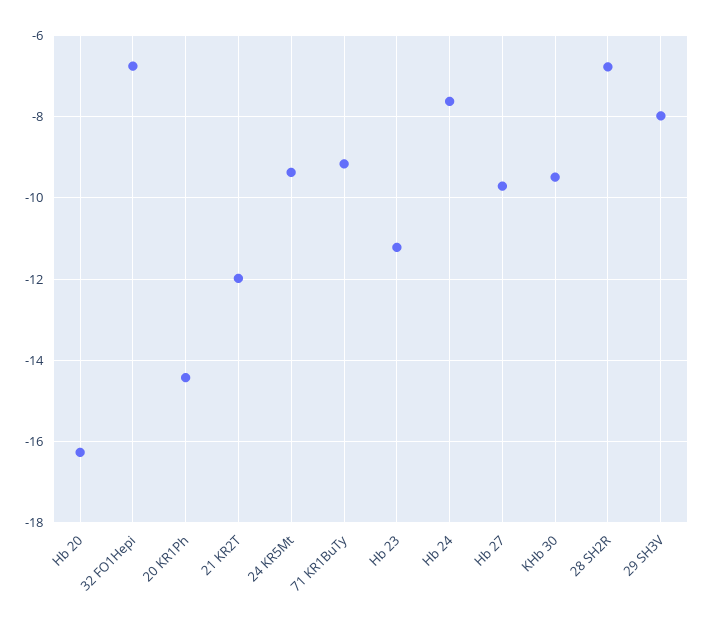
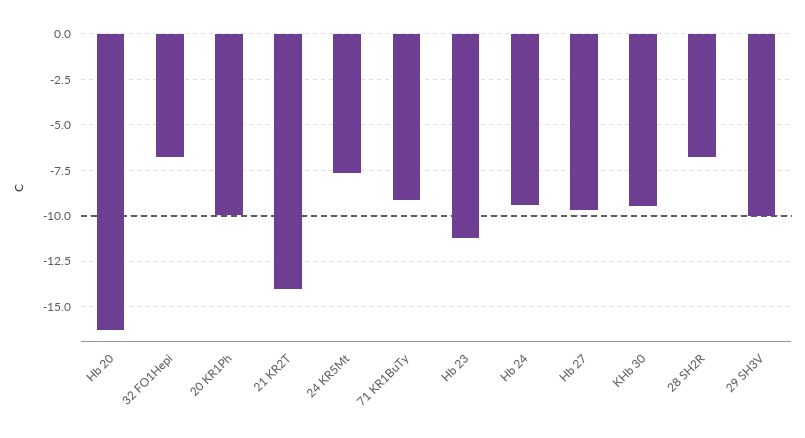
20 KR1Ph: -14.4 -> -10
21 KR2T: -12 -> -14
24 KR5Mt: -9.4 -> -7.5
Hb 24: -7.6 -> -9.5
29 SH3V: -8 -> -10

